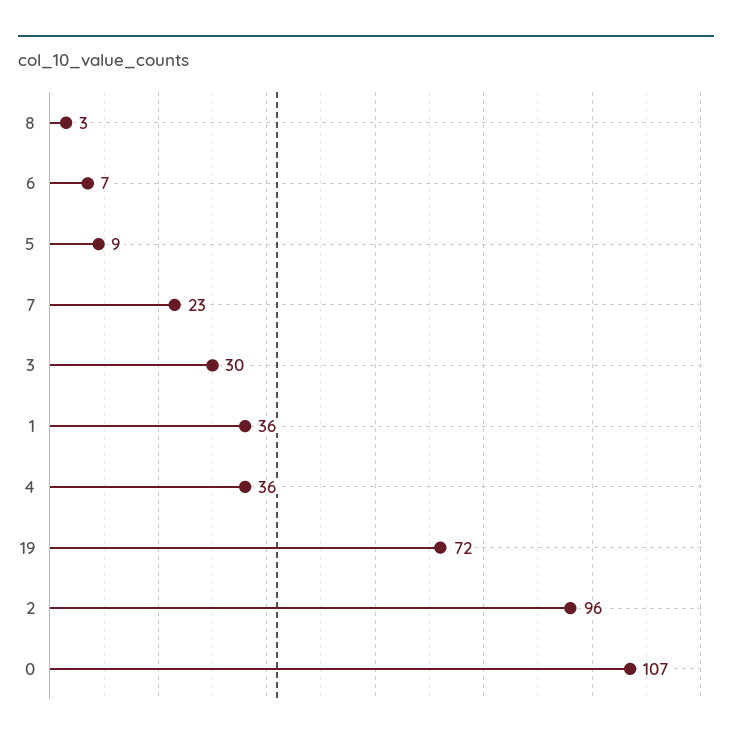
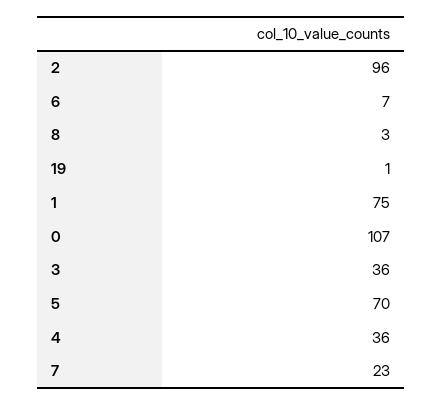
5: 9 -> 70
3: 30 -> 36
1: 36 -> 75
19: 72 -> 1

